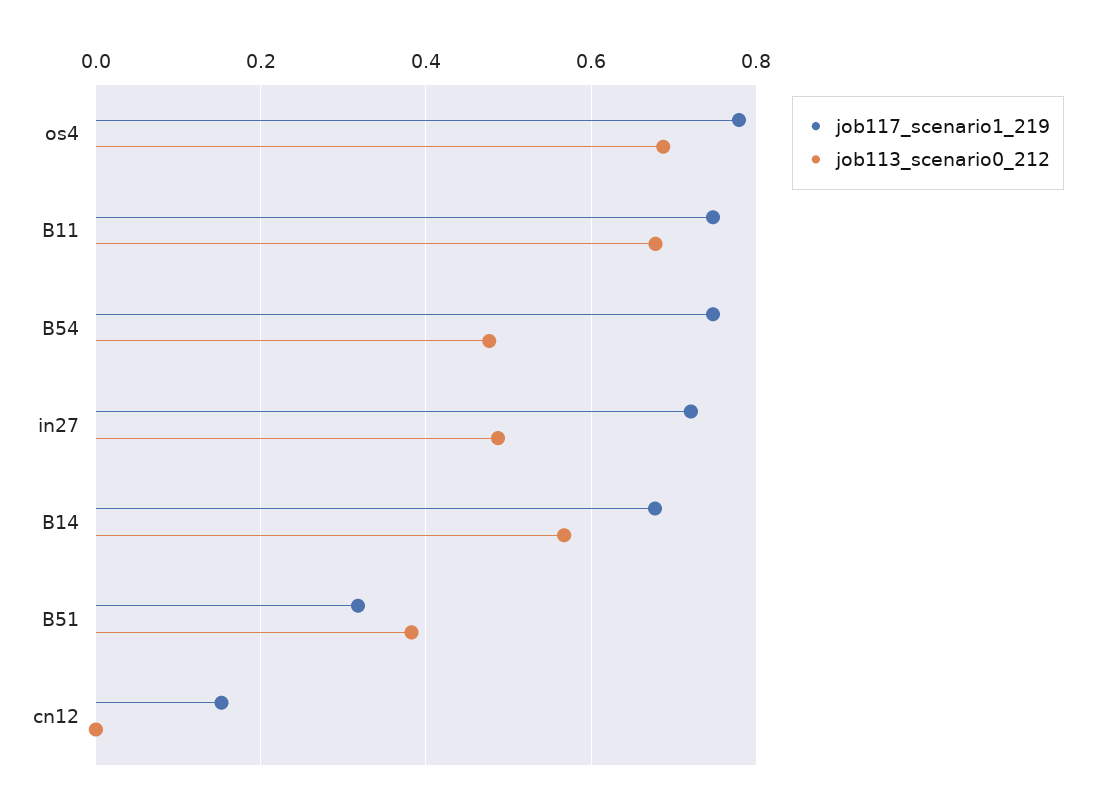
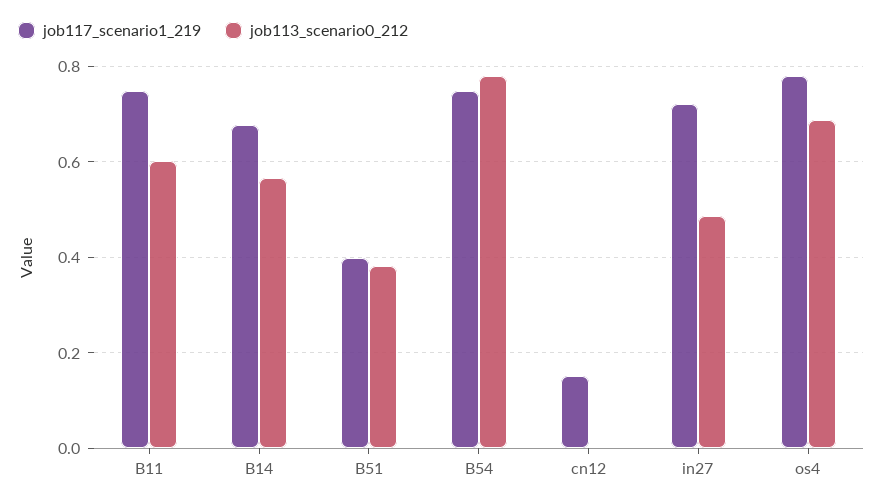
job113_scenario0_212, B11: 0.68 -> 0.6
job113_scenario0_212, B54: 0.48 -> 0.78
job117_scenario1_219, B51: 0.32 -> 0.4

